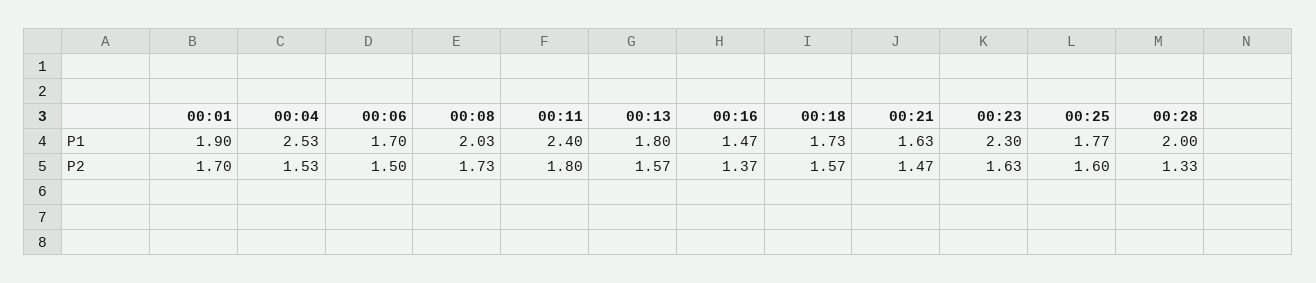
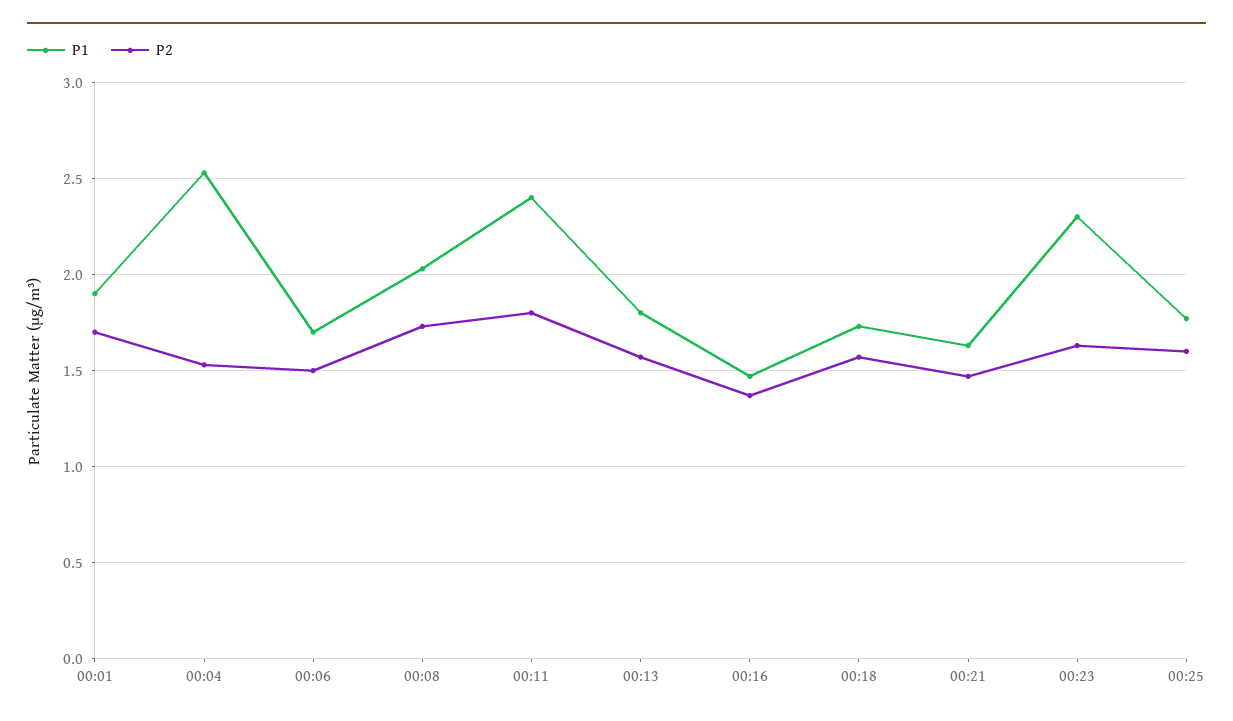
P1, 00:28: 2 -> none
P2, 00:28: 1.33 -> none

